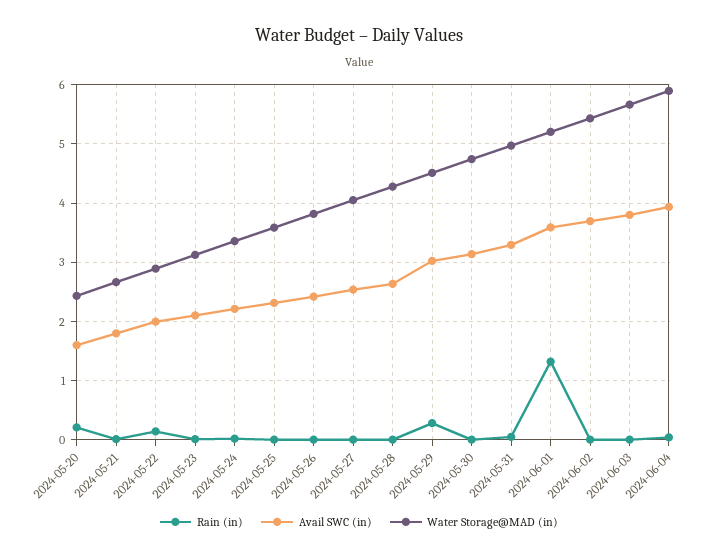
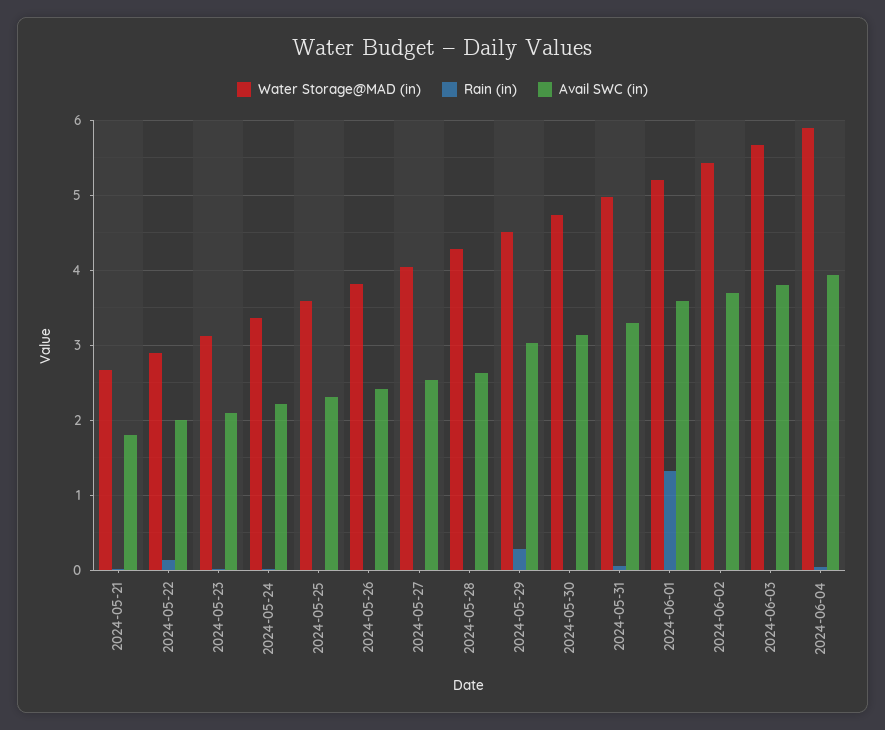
Rain (in), 2024-05-20: 0.2 -> none
Avail SWC (in), 2024-05-20: 1.6 -> none
Water Storage@MAD (in), 2024-05-20: 2.4 -> none

